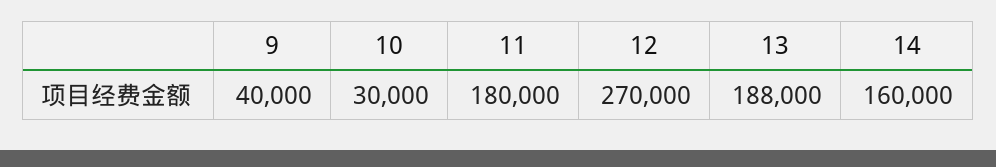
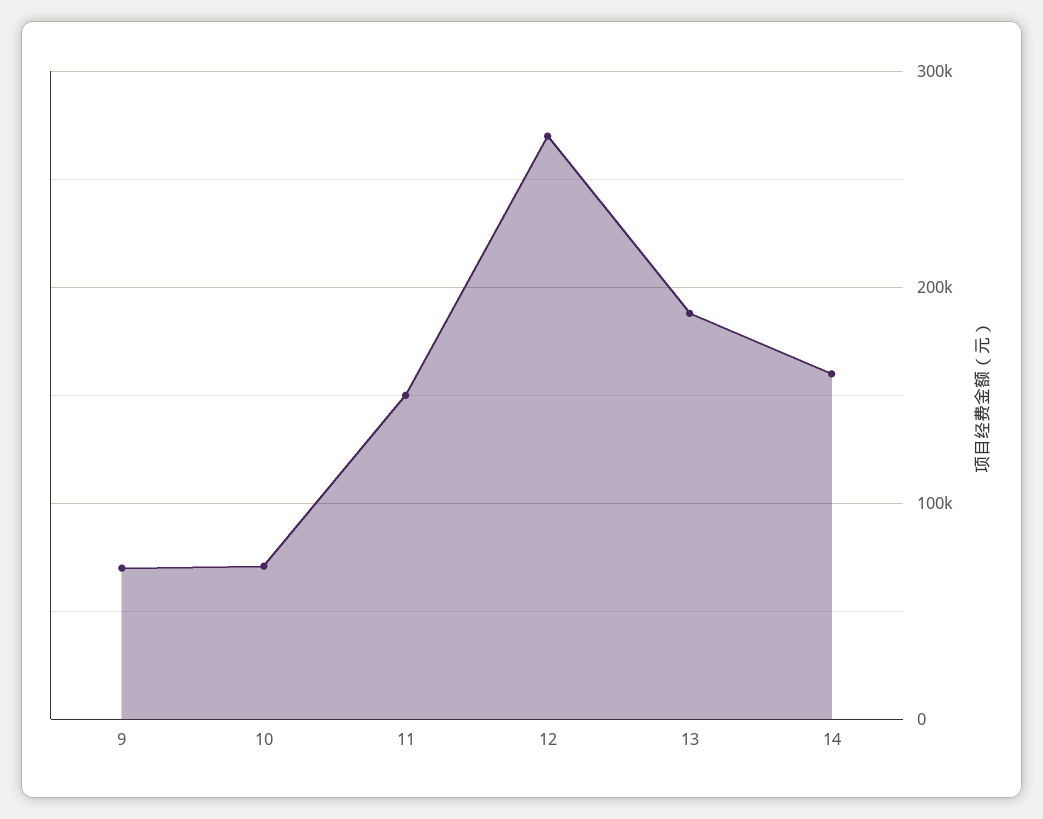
9: 40000 -> 70000
10: 30000 -> 70000
11: 180000 -> 150000

